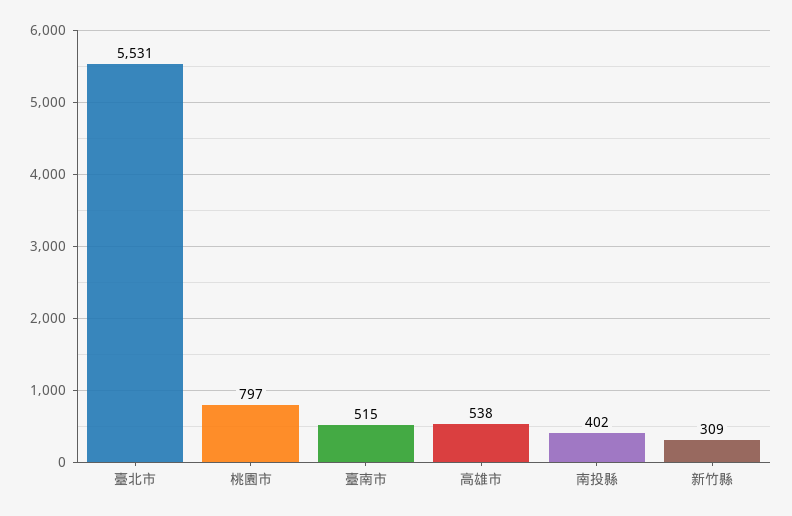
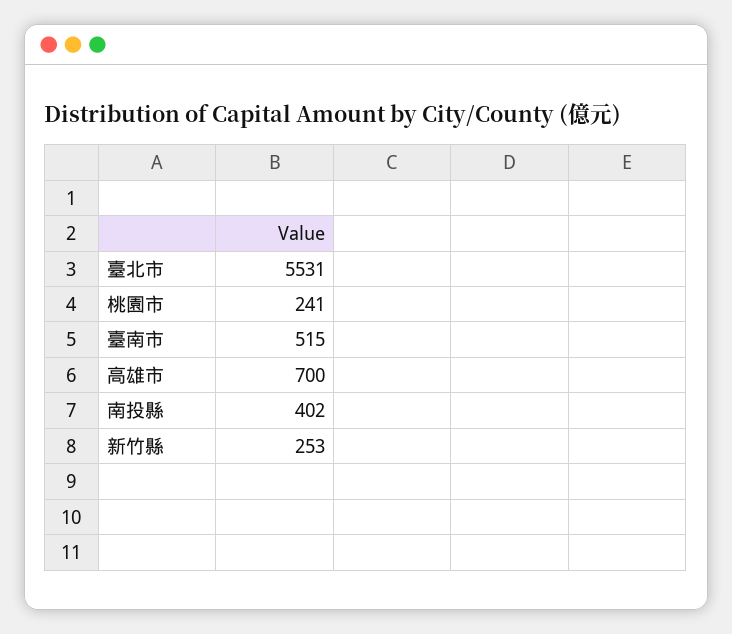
桃園市: 797 -> 241
高雄市: 538 -> 700
新竹縣: 309 -> 253

